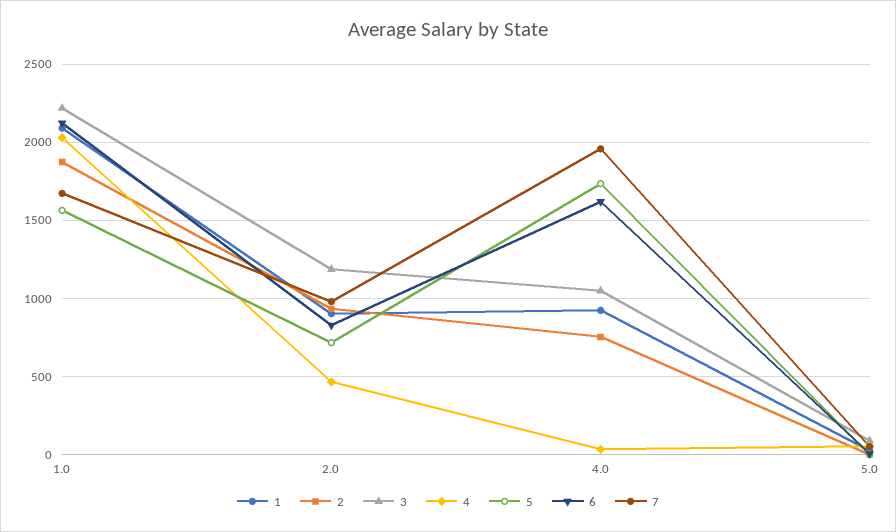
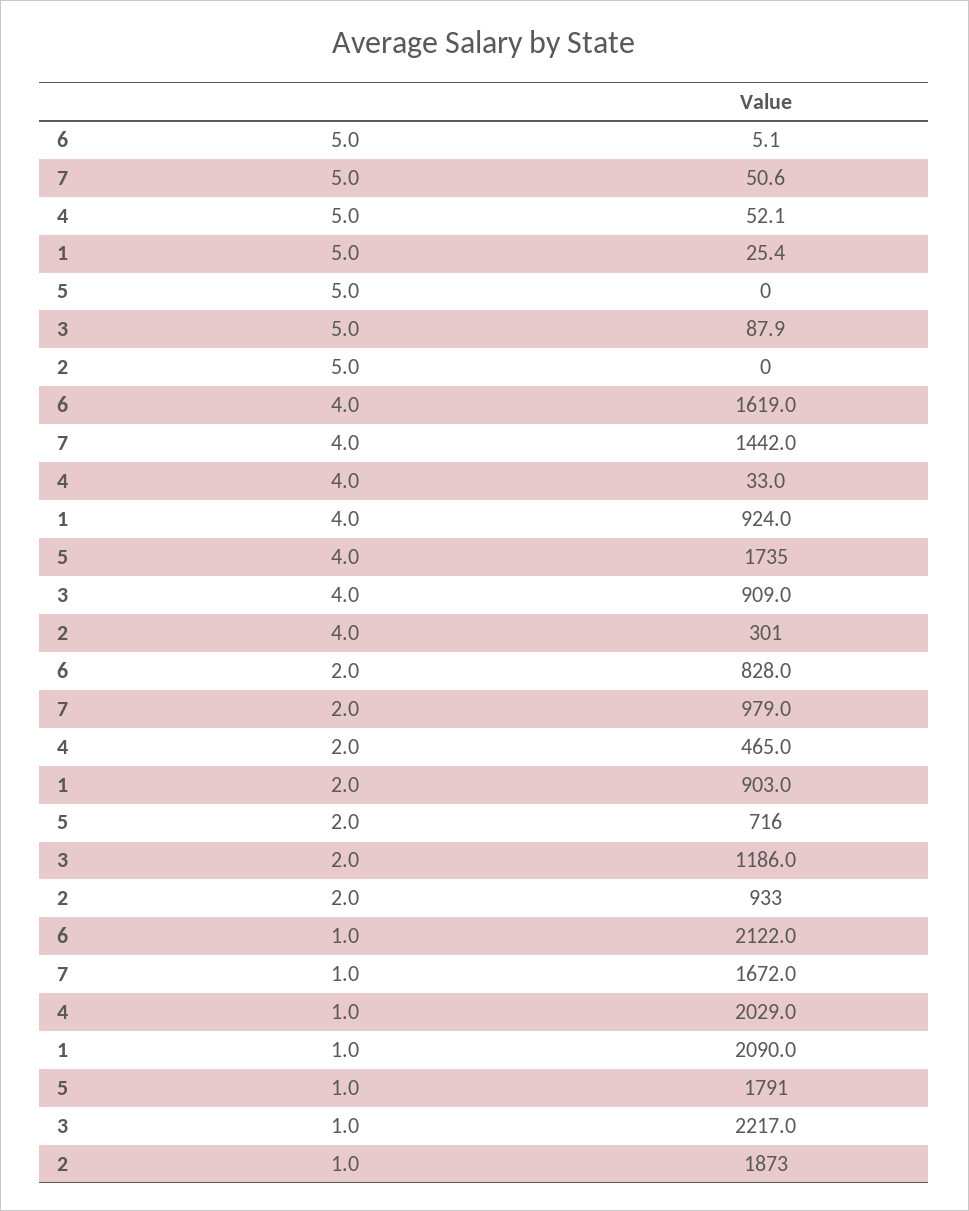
5, 1.0: 1550 -> 1791
2, 4.0: 750 -> 301
3, 4.0: 1050 -> 909
7, 4.0: 1950 -> 1442

